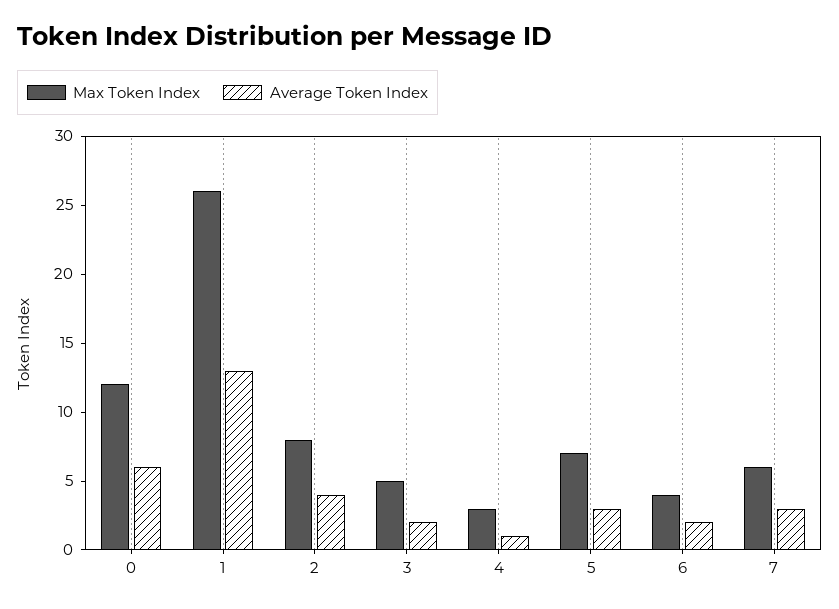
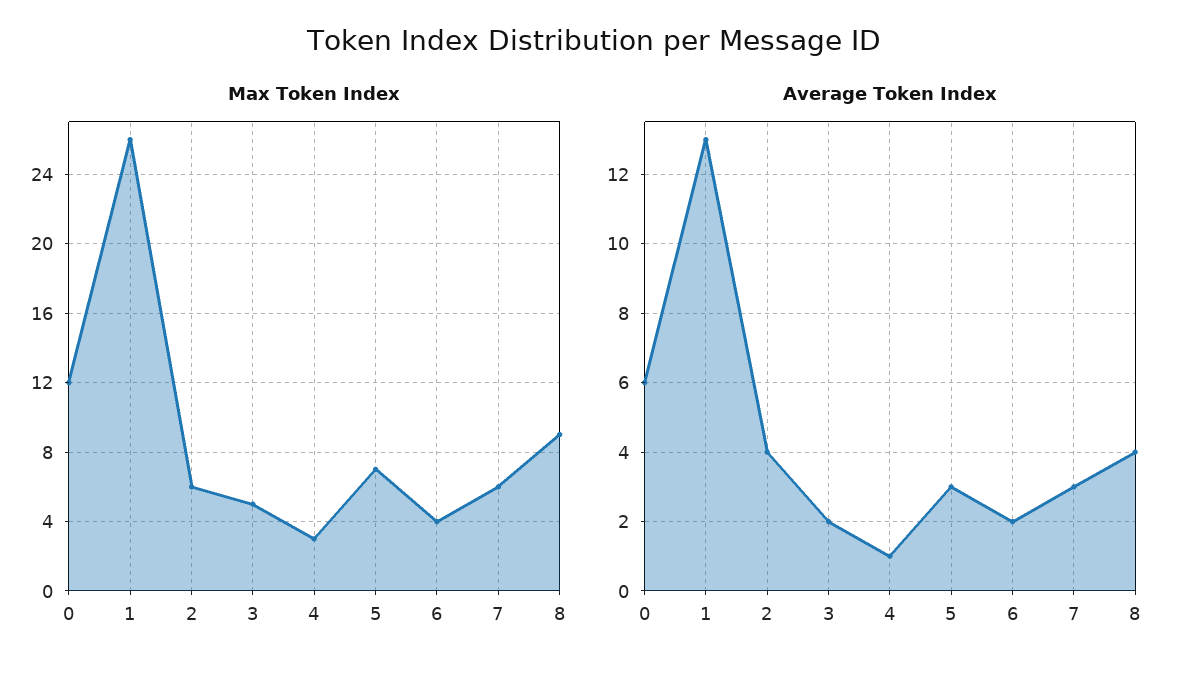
Max Token Index, 2: 8 -> 6
Max Token Index, 8: none -> 9
Average Token Index, 8: none -> 4

